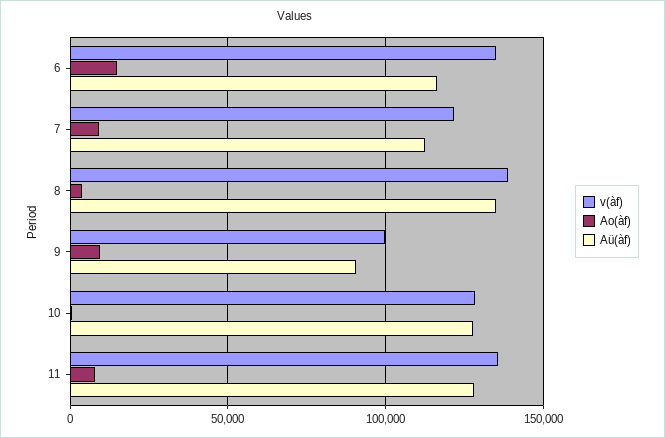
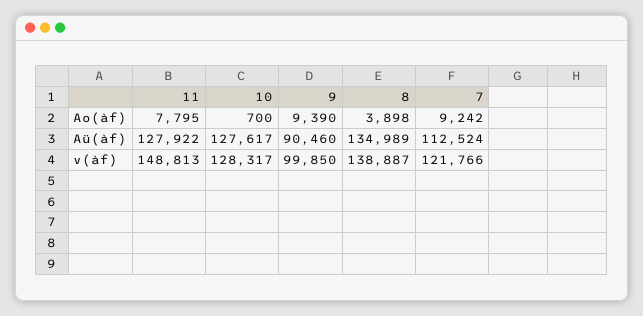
v(àf), 6: 135000 -> none
Ao(àf), 6: 15000 -> none
Aü(àf), 6: 115000 -> none
v(àf), 11: 135000 -> 148813

